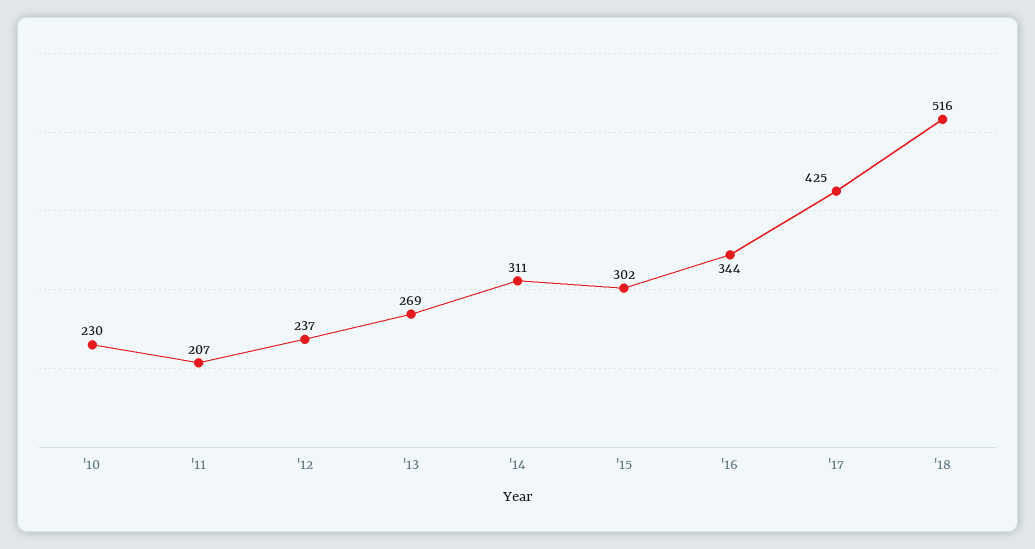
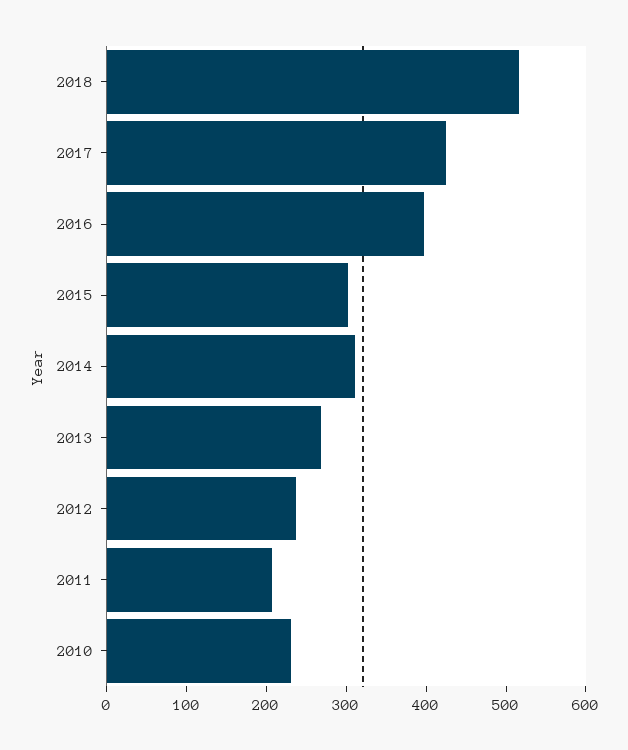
'16: 344 -> 400

